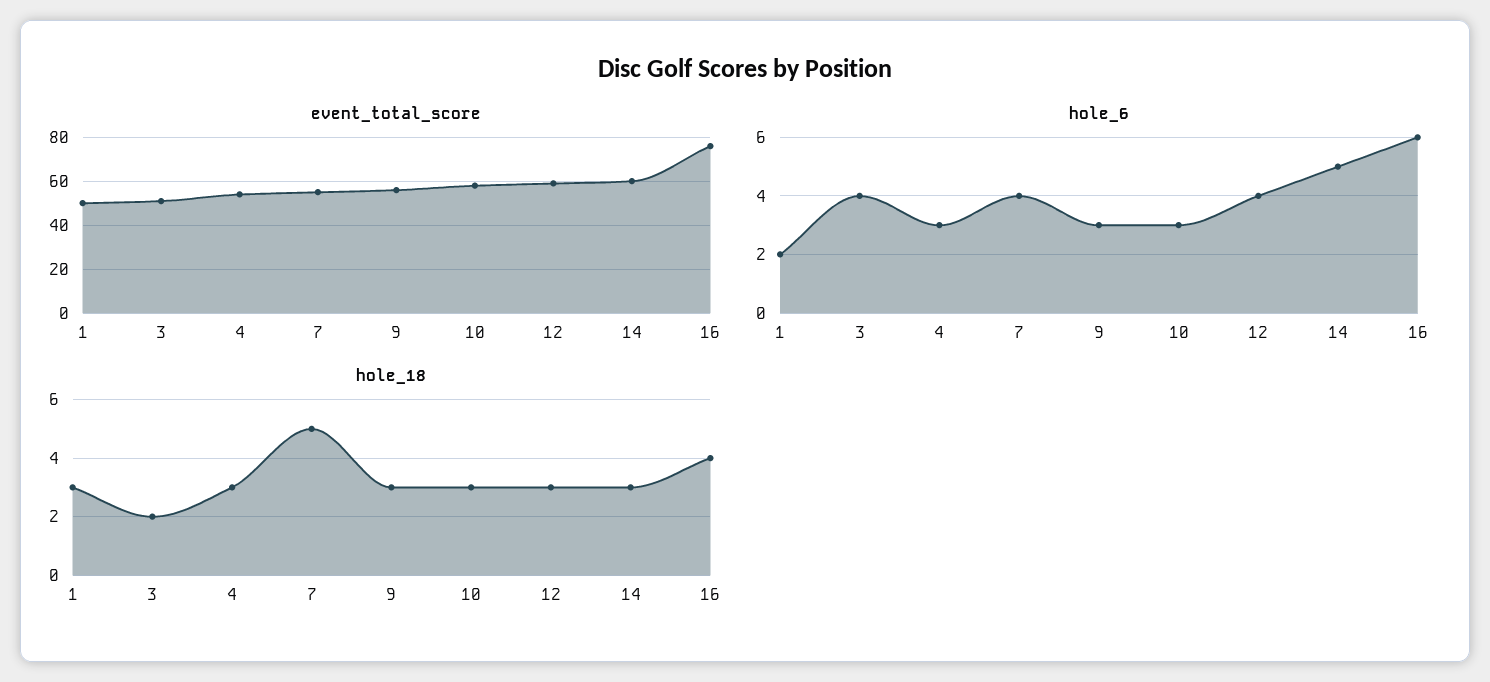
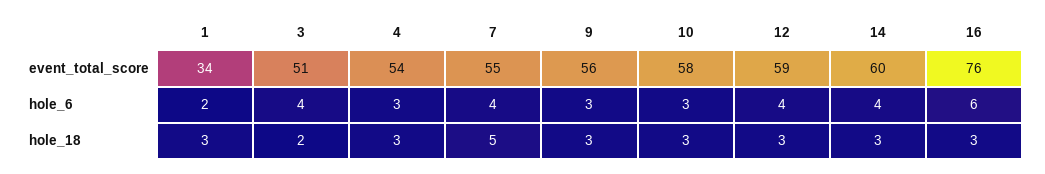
event_total_score, 1: 50 -> 34
hole_6, 14: 5 -> 4
hole_18, 16: 4 -> 3

